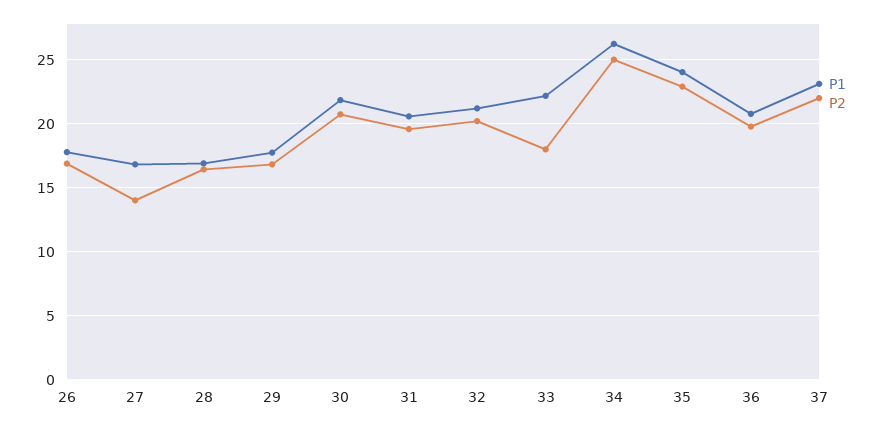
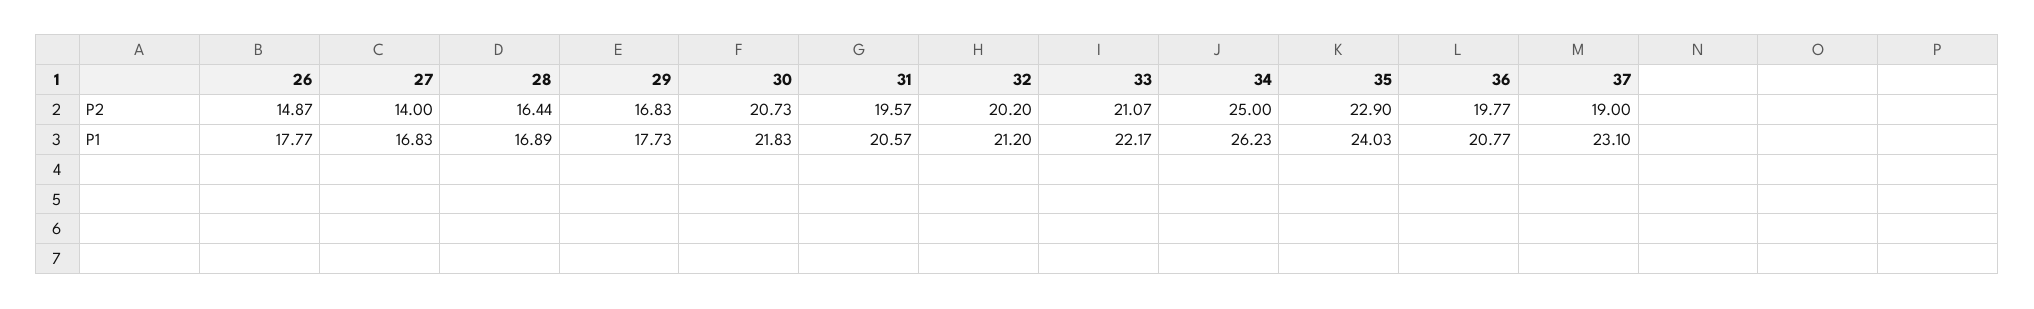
P2, 26: 17 -> 14.87
P2, 33: 18 -> 21.07
P2, 37: 22 -> 19

